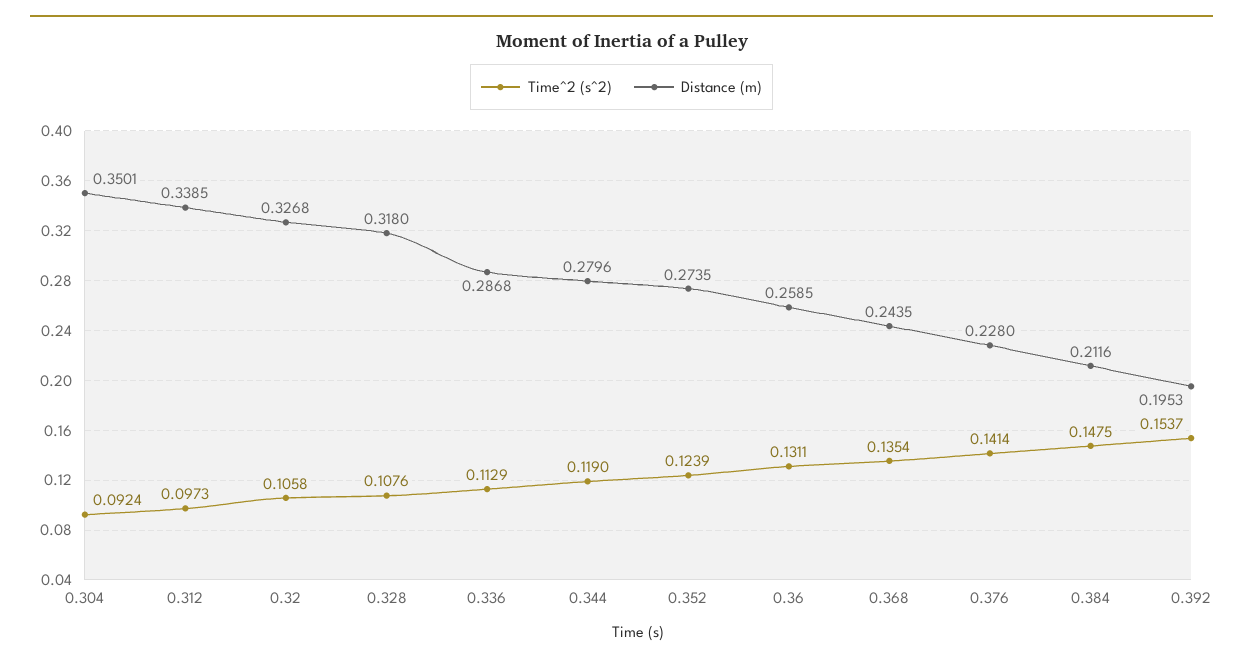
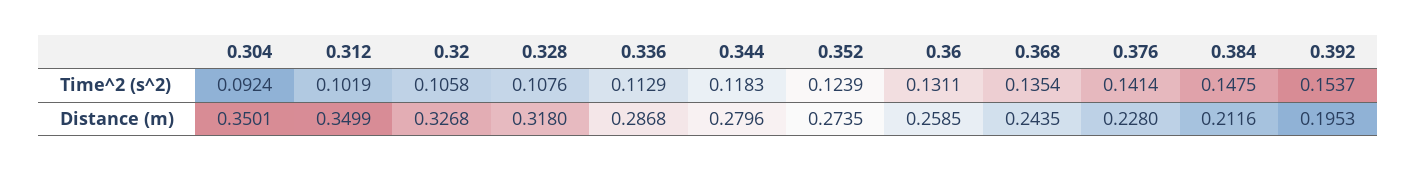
Time^2 (s^2), 0.312: 0.0973 -> 0.1019
Distance (m), 0.312: 0.3385 -> 0.3499
Time^2 (s^2), 0.344: 0.119 -> 0.1183

